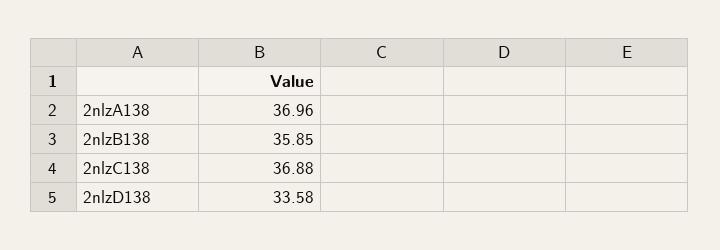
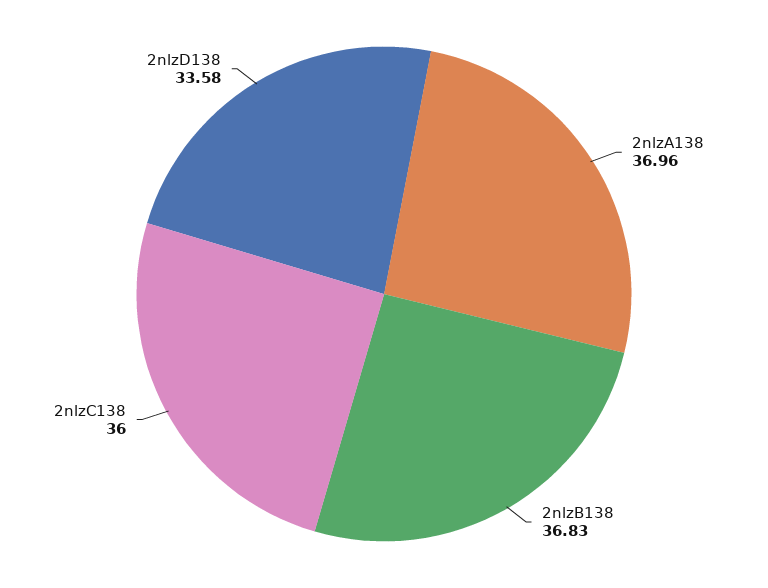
2nlzB138: 35.85 -> 36.83
2nlzC138: 36.88 -> 36

